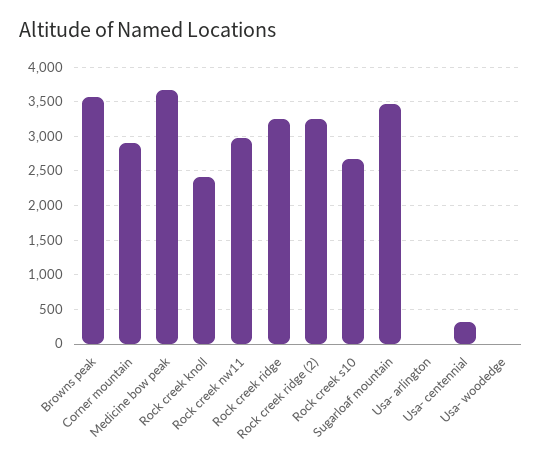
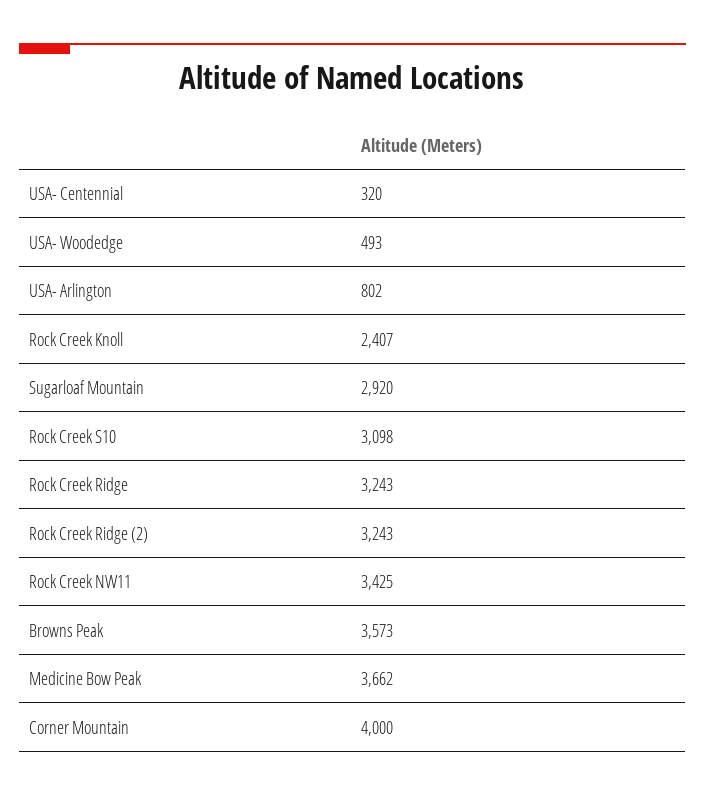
Corner mountain: 2900 -> 4000
Rock creek nw11: 3000 -> 3425
Rock creek s10: 2700 -> 3098
Sugarloaf mountain: 3500 -> 2920
Usa- arlington: 0 -> 802
Usa- woodedge: 0 -> 493

